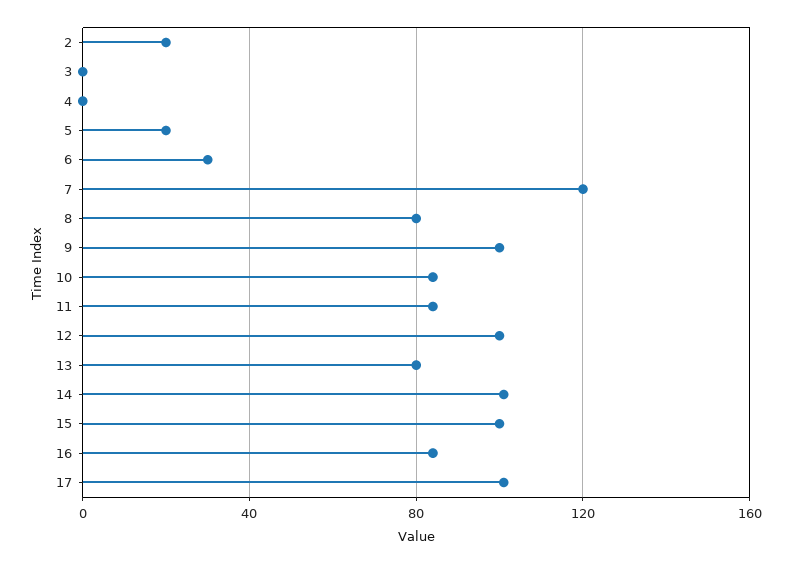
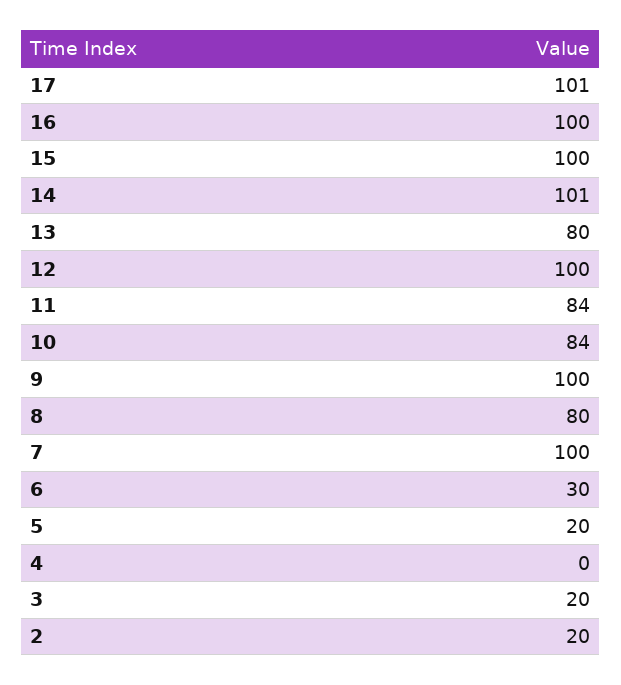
3: 0 -> 20
7: 120 -> 100
16: 85 -> 100

